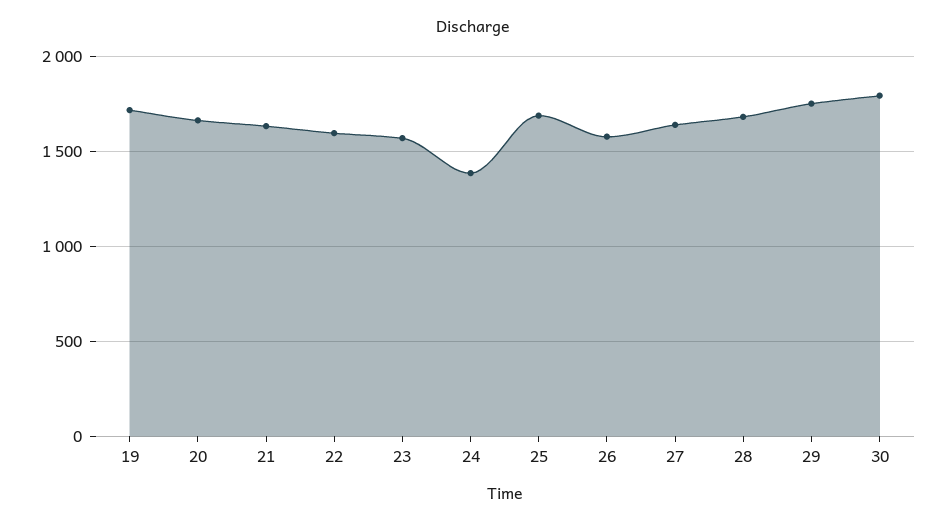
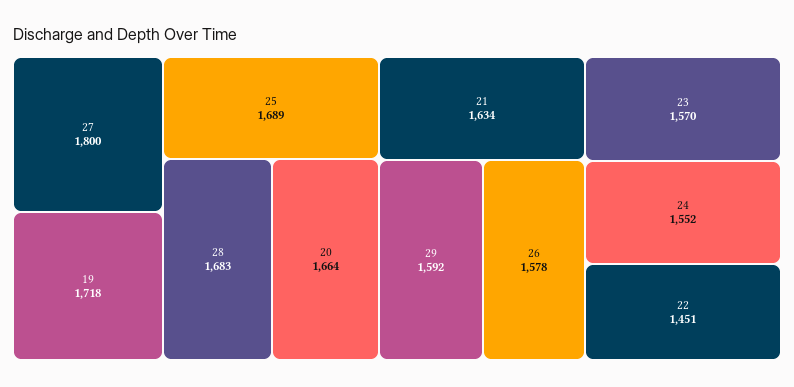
22: 1600 -> 1451
24: 1400 -> 1552
27: 1650 -> 1800
29: 1750 -> 1592
30: 1800 -> none

